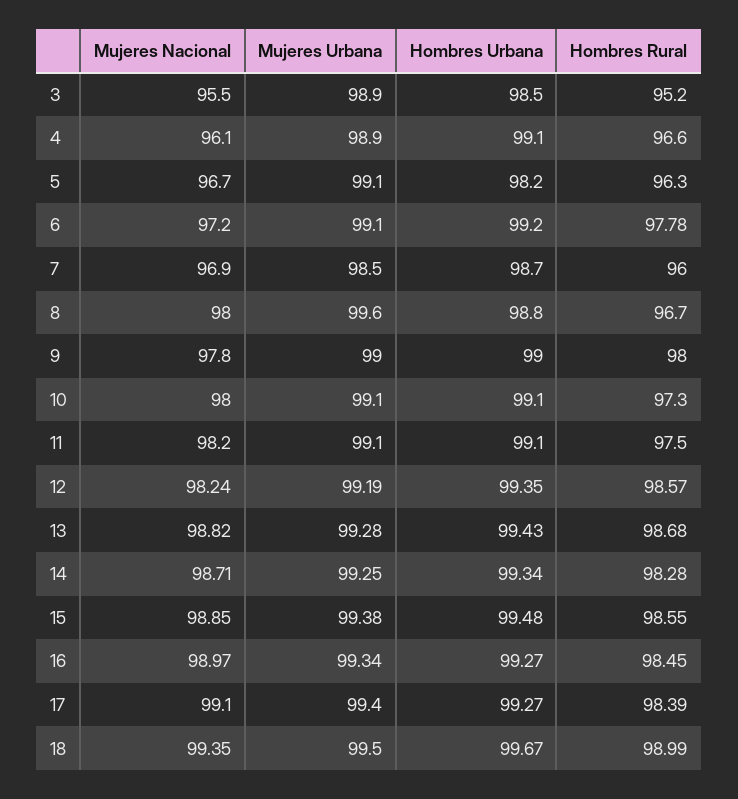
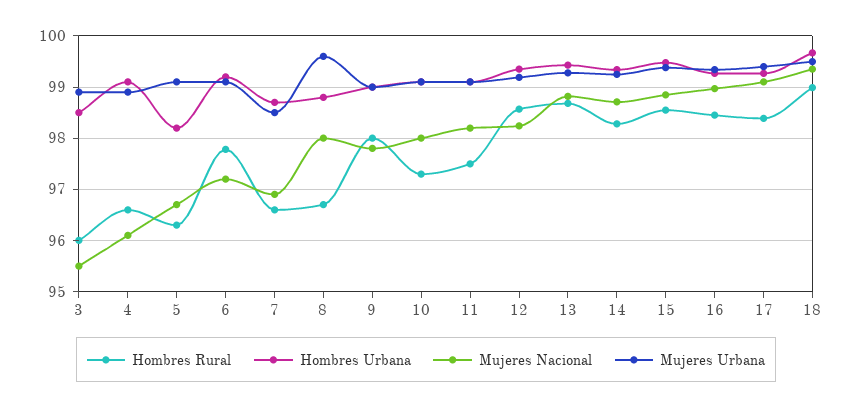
Hombres Rural, 3: 95.2 -> 96
Hombres Rural, 7: 96 -> 96.6

